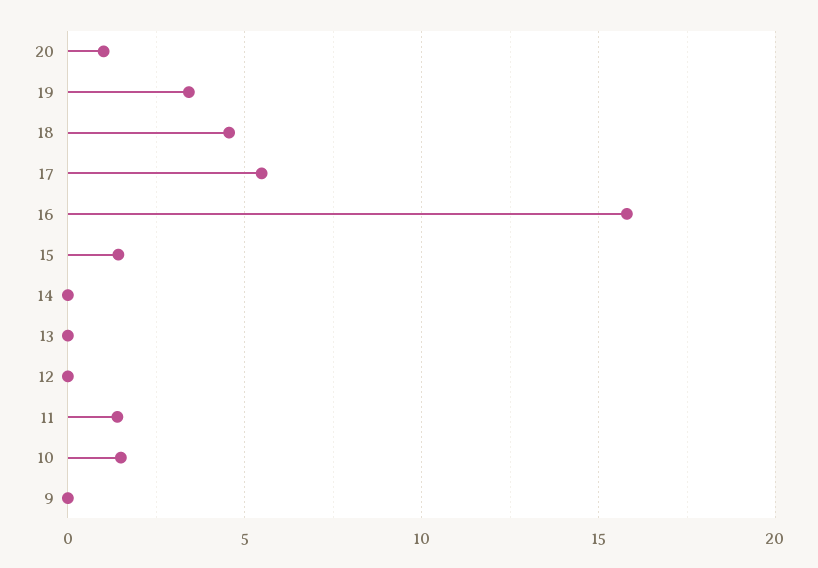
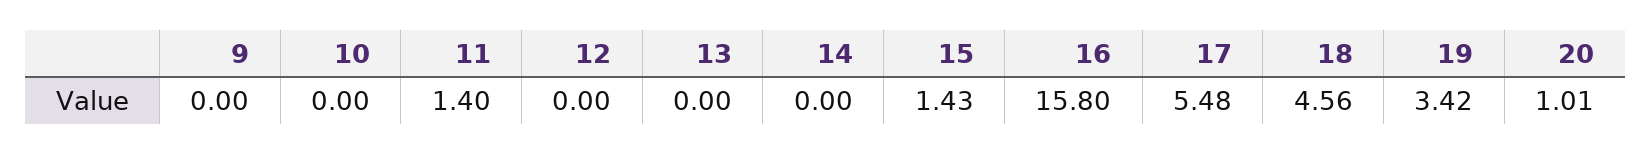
10: 1.5 -> 0

